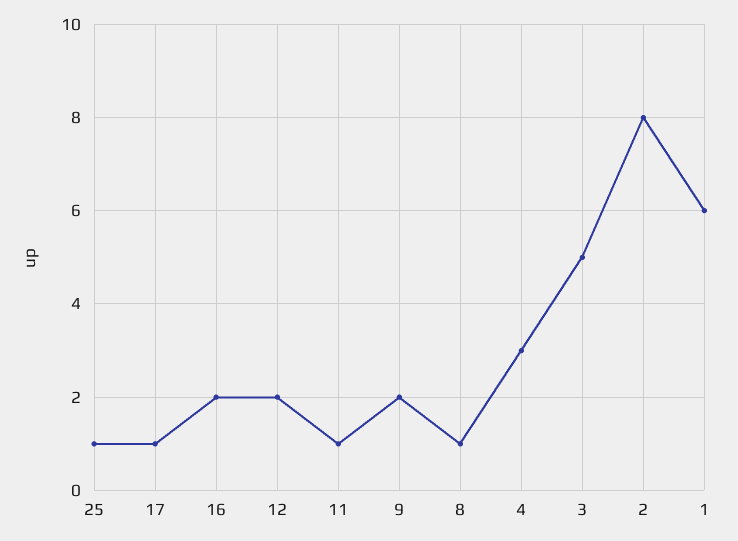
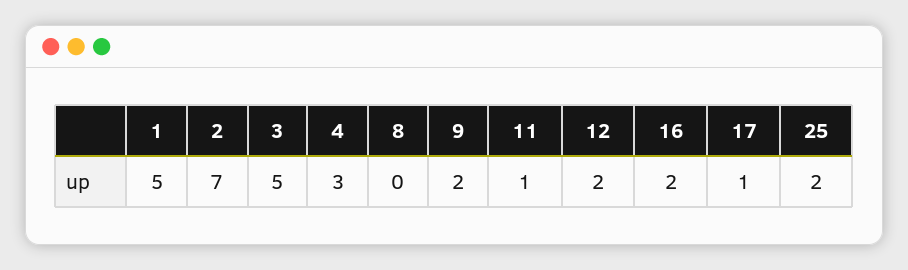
25: 1 -> 2
8: 1 -> 0
2: 8 -> 7
1: 6 -> 5

